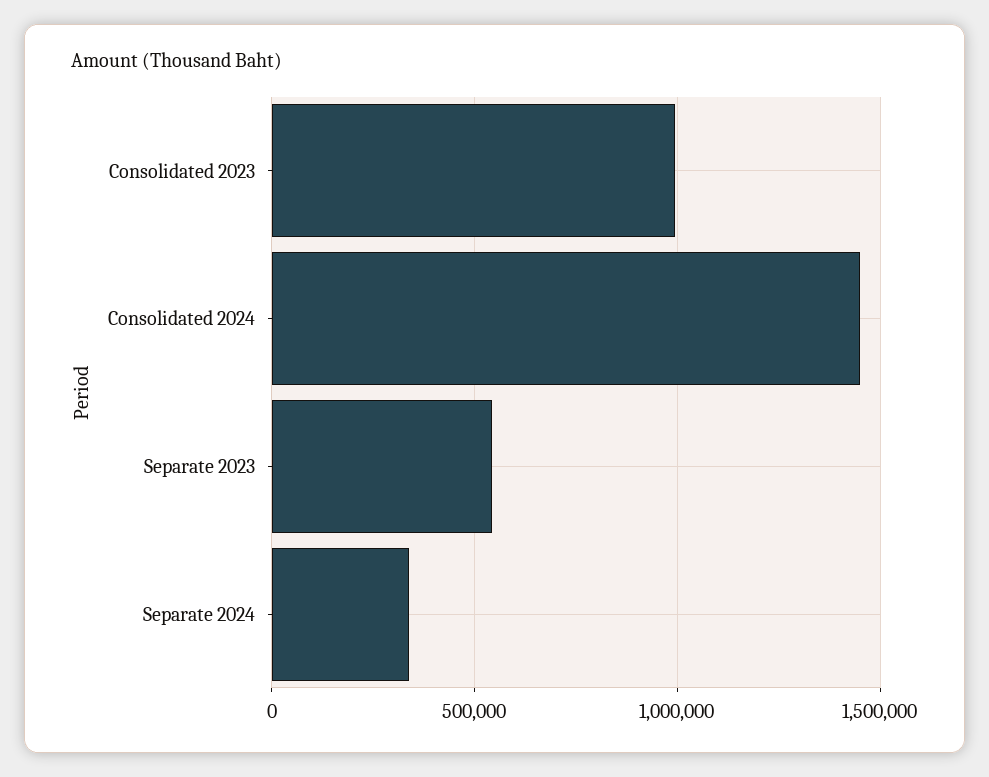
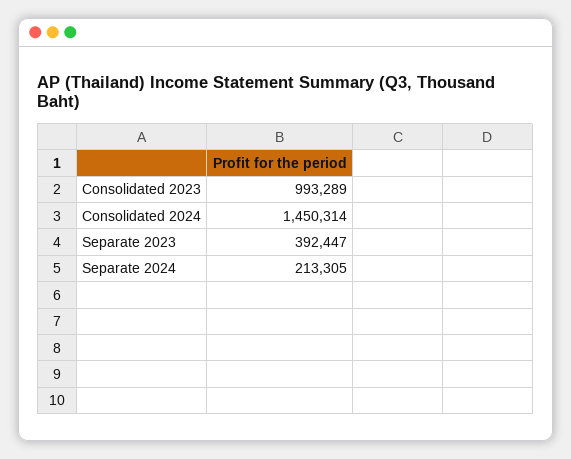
Separate 2023: 550000 -> 392447
Separate 2024: 350000 -> 213305

